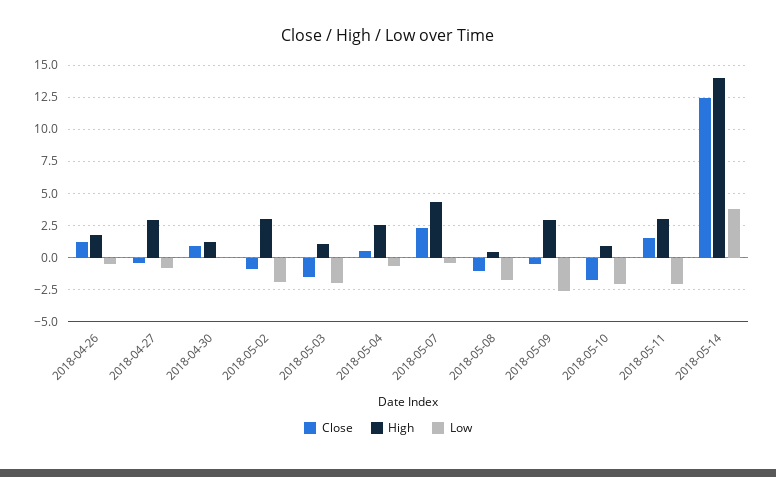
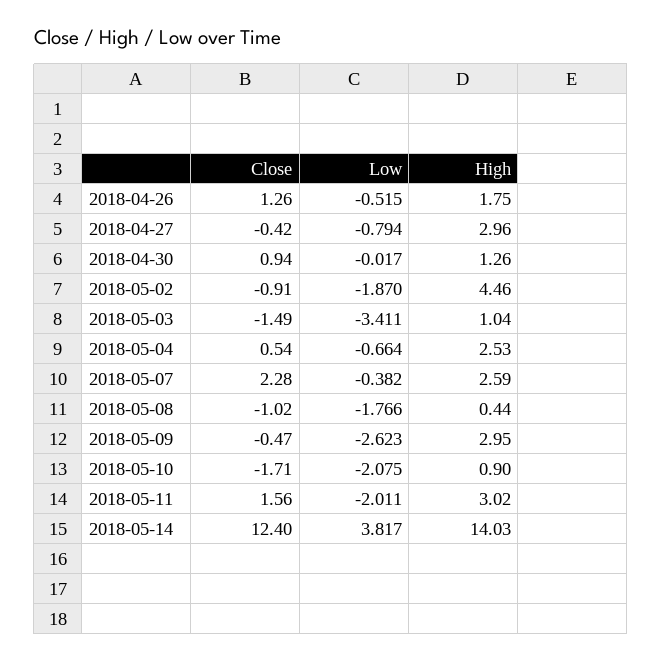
High, 2018-05-02: 3 -> 4.46
Low, 2018-05-03: -2 -> -3.411
High, 2018-05-07: 4.5 -> 2.59

